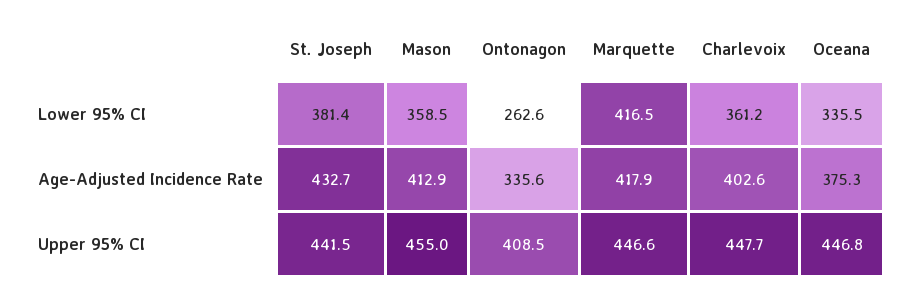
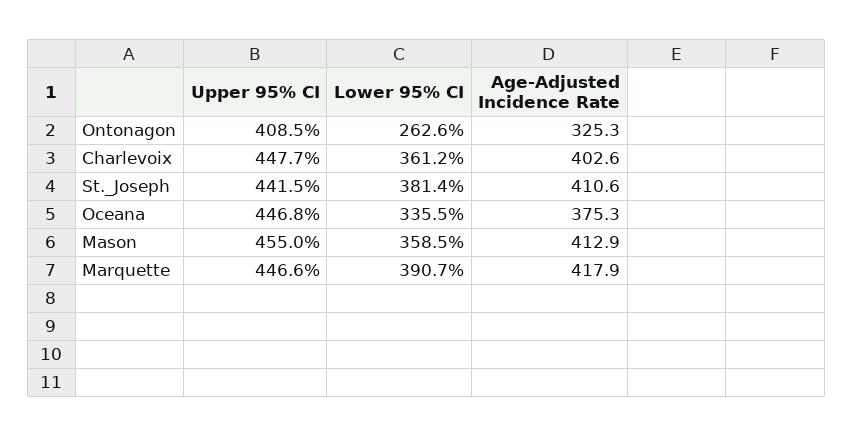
Marquette, Lower 95% CI: 416.5 -> 390.7
St. Joseph, Age-Adjusted Incidence Rate: 432.7 -> 410.6
Ontonagon, Age-Adjusted Incidence Rate: 335.6 -> 325.3

